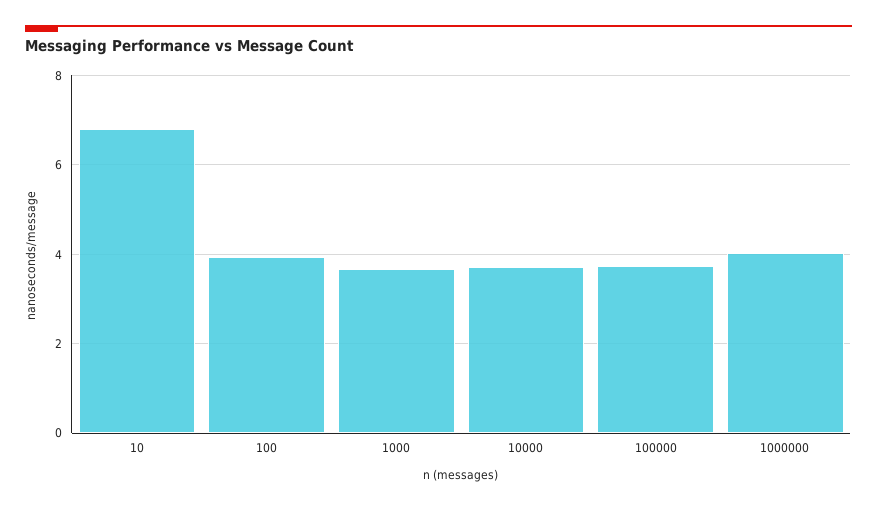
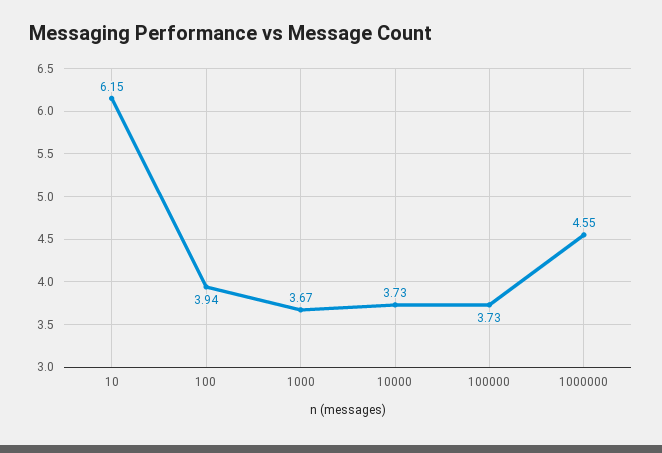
10: 6.8 -> 6.15
1000000: 4 -> 4.55

